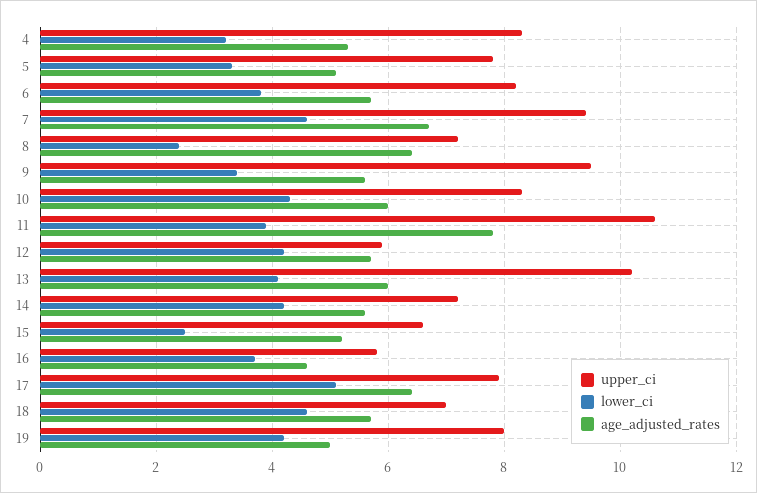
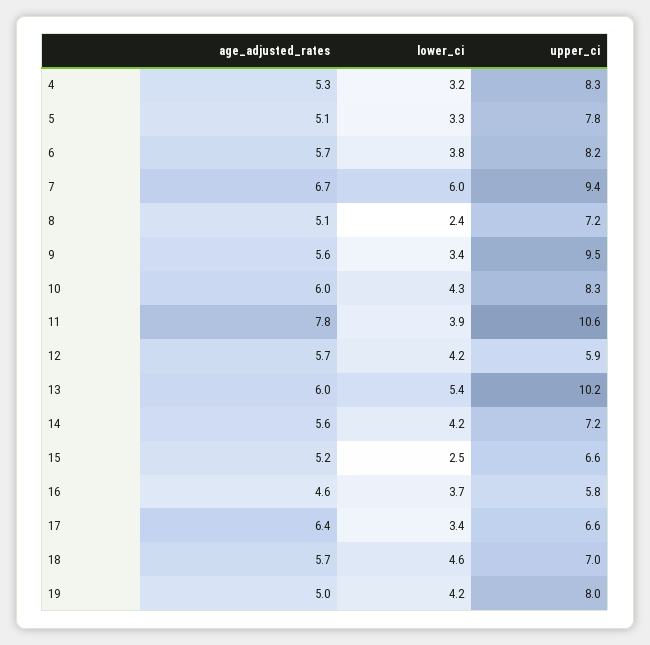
lower_ci, 7: 4.5 -> 6
age_adjusted_rates, 8: 6.5 -> 5.1
lower_ci, 13: 4 -> 5.4
upper_ci, 17: 8 -> 6.6
lower_ci, 17: 5 -> 3.4

